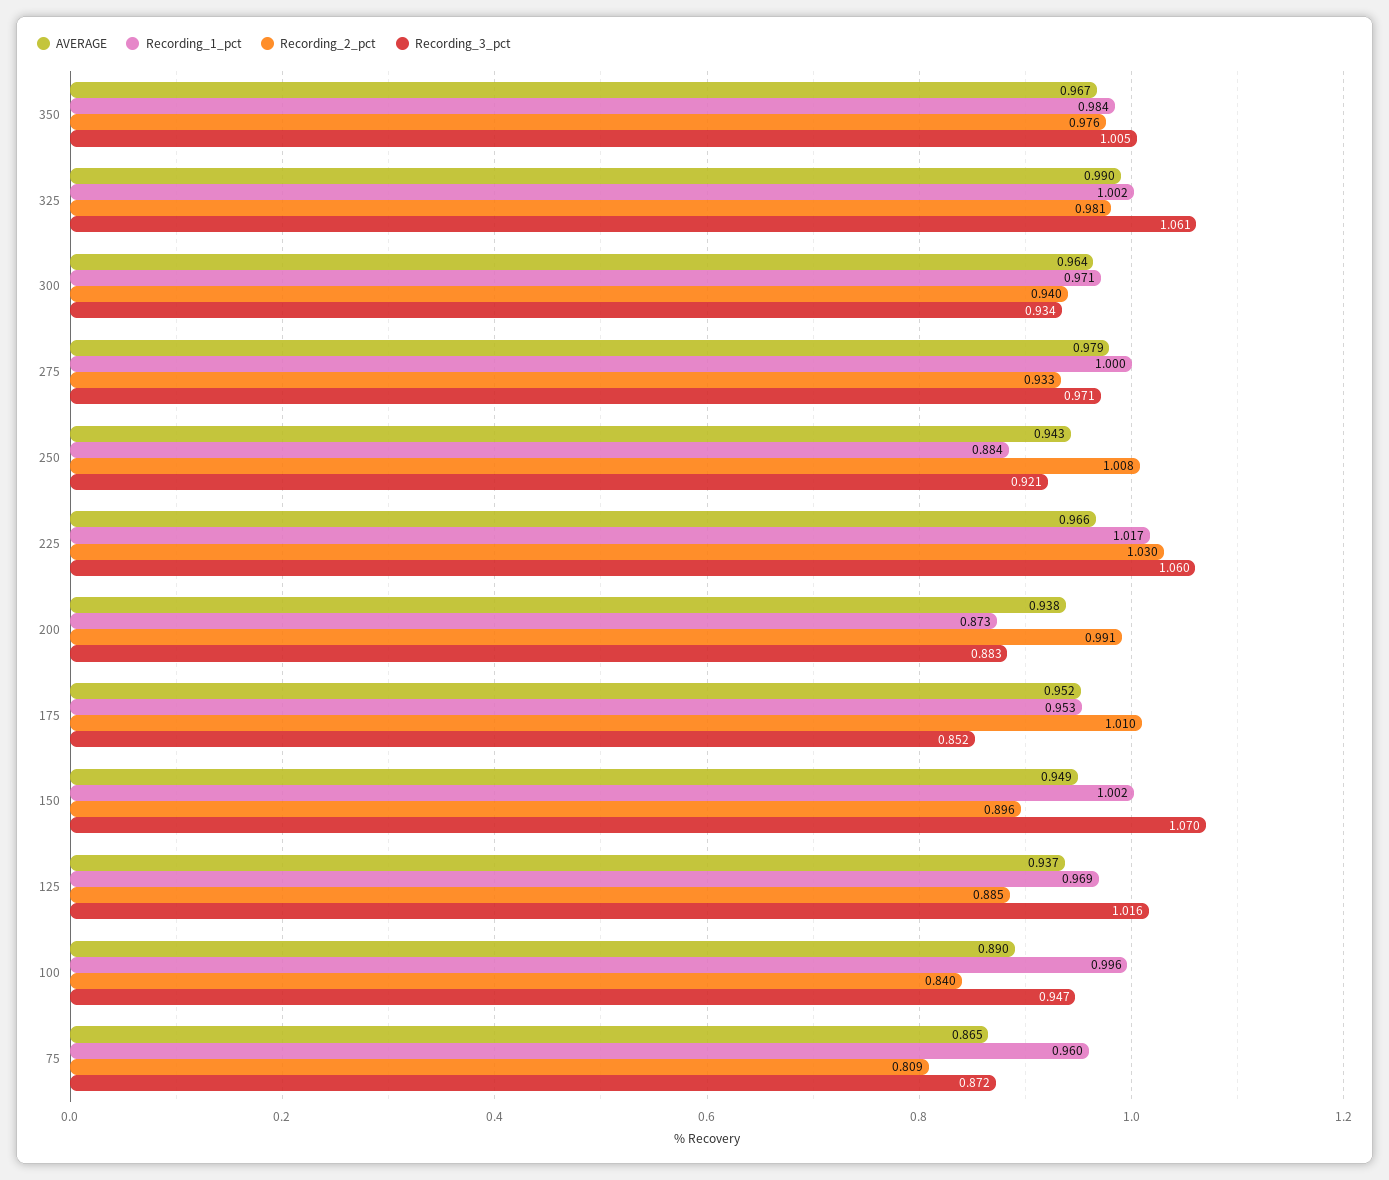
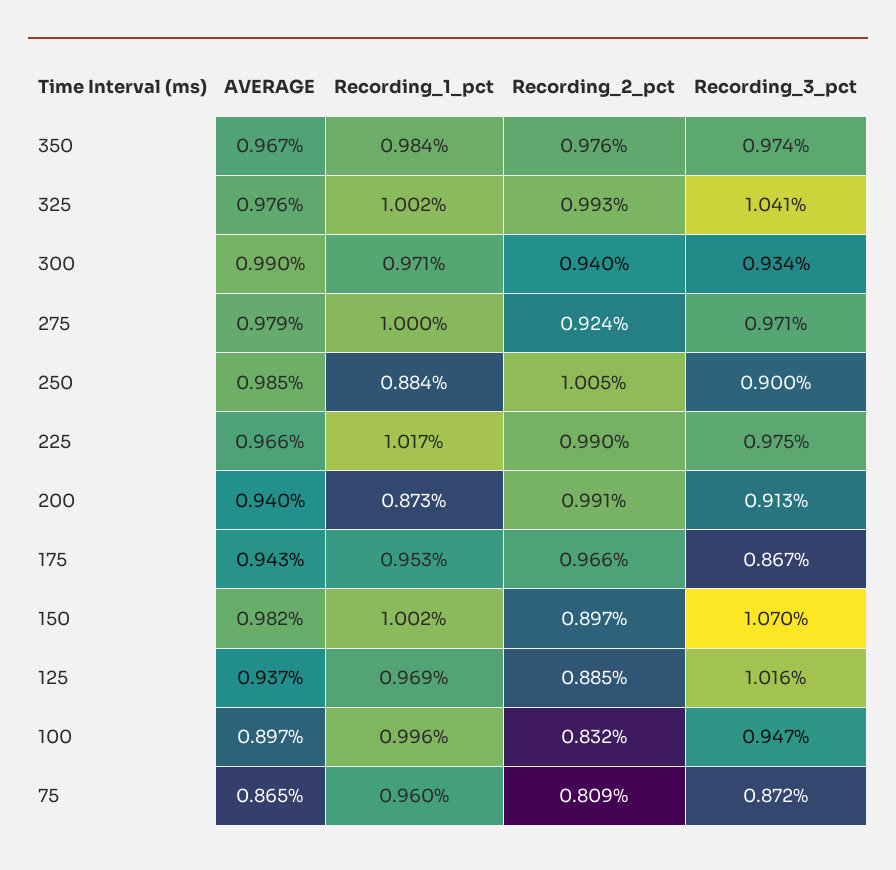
Recording_3_pct, 350: 1.005 -> 0.974
AVERAGE, 325: 0.99 -> 0.976
Recording_2_pct, 325: 0.981 -> 0.993
Recording_3_pct, 325: 1.061 -> 1.041
AVERAGE, 300: 0.964 -> 0.99
Recording_2_pct, 275: 0.933 -> 0.924
AVERAGE, 250: 0.943 -> 0.985
Recording_2_pct, 250: 1.008 -> 1.005
Recording_3_pct, 250: 0.921 -> 0.9
Recording_2_pct, 225: 1.03 -> 0.99
Recording_3_pct, 225: 1.06 -> 0.975
AVERAGE, 200: 0.938 -> 0.94
Recording_3_pct, 200: 0.883 -> 0.913
AVERAGE, 175: 0.952 -> 0.943
Recording_2_pct, 175: 1.01 -> 0.966
Recording_3_pct, 175: 0.852 -> 0.867
AVERAGE, 150: 0.949 -> 0.982
Recording_2_pct, 150: 0.896 -> 0.897
AVERAGE, 100: 0.89 -> 0.897
Recording_2_pct, 100: 0.84 -> 0.832

